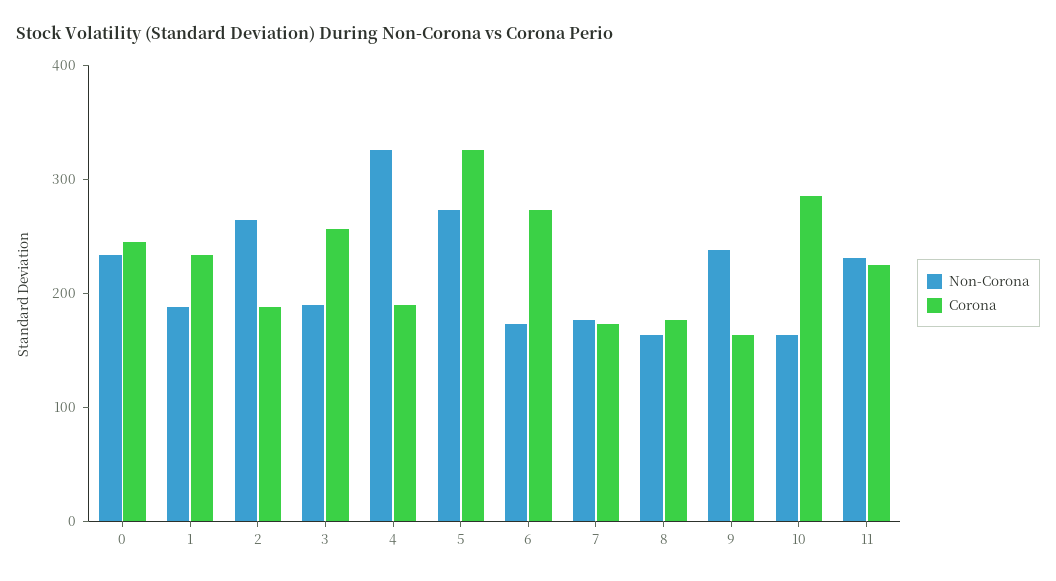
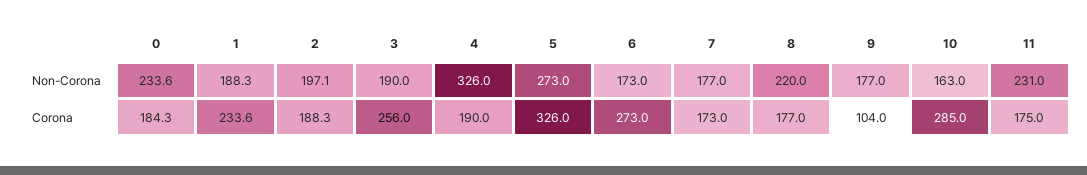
Corona, 0: 240 -> 184.3
Non-Corona, 2: 260 -> 197.1
Non-Corona, 8: 160 -> 220
Non-Corona, 9: 240 -> 177
Corona, 9: 160 -> 104
Corona, 11: 220 -> 175

